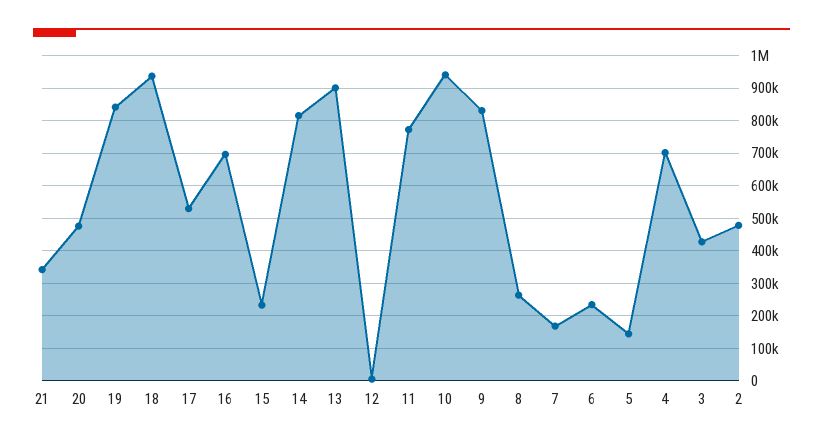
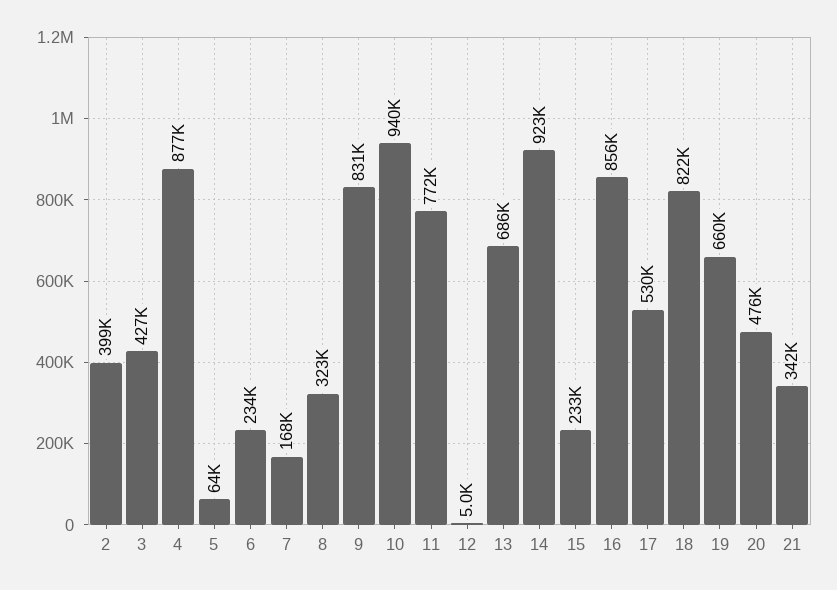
19: 840000 -> 660000
18: 940000 -> 822000
16: 700000 -> 856000
14: 820000 -> 923000
13: 900000 -> 686000
8: 260000 -> 323000
5: 140000 -> 64000
4: 700000 -> 877000
2: 480000 -> 399000

